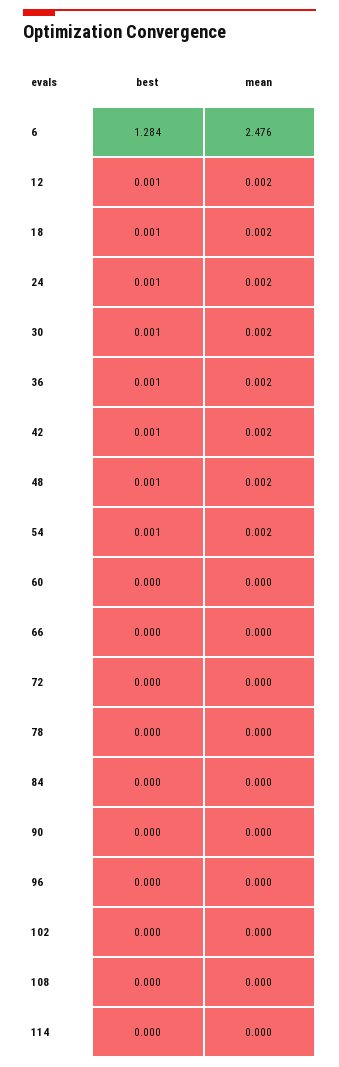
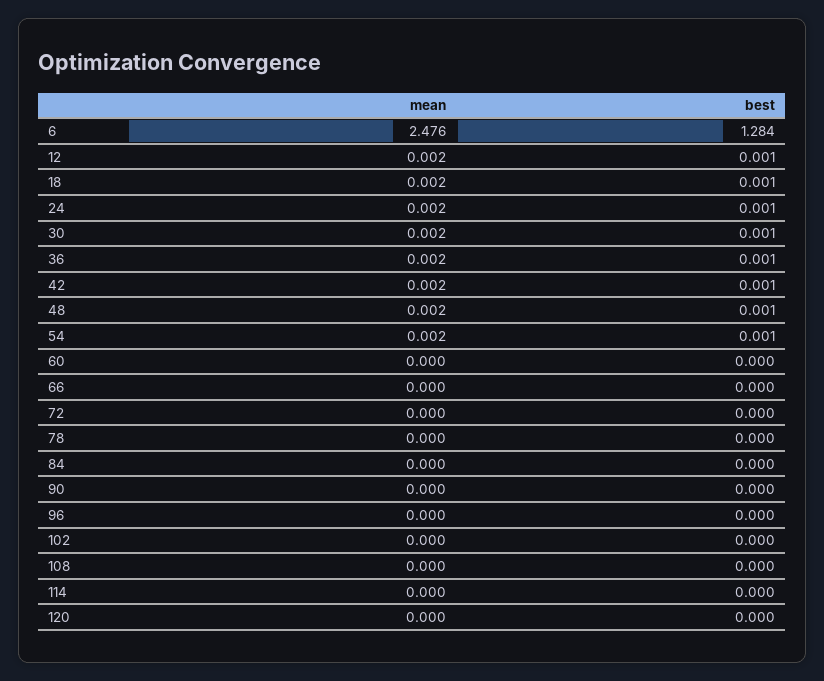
mean, 120: none -> 0
best, 120: none -> 0

